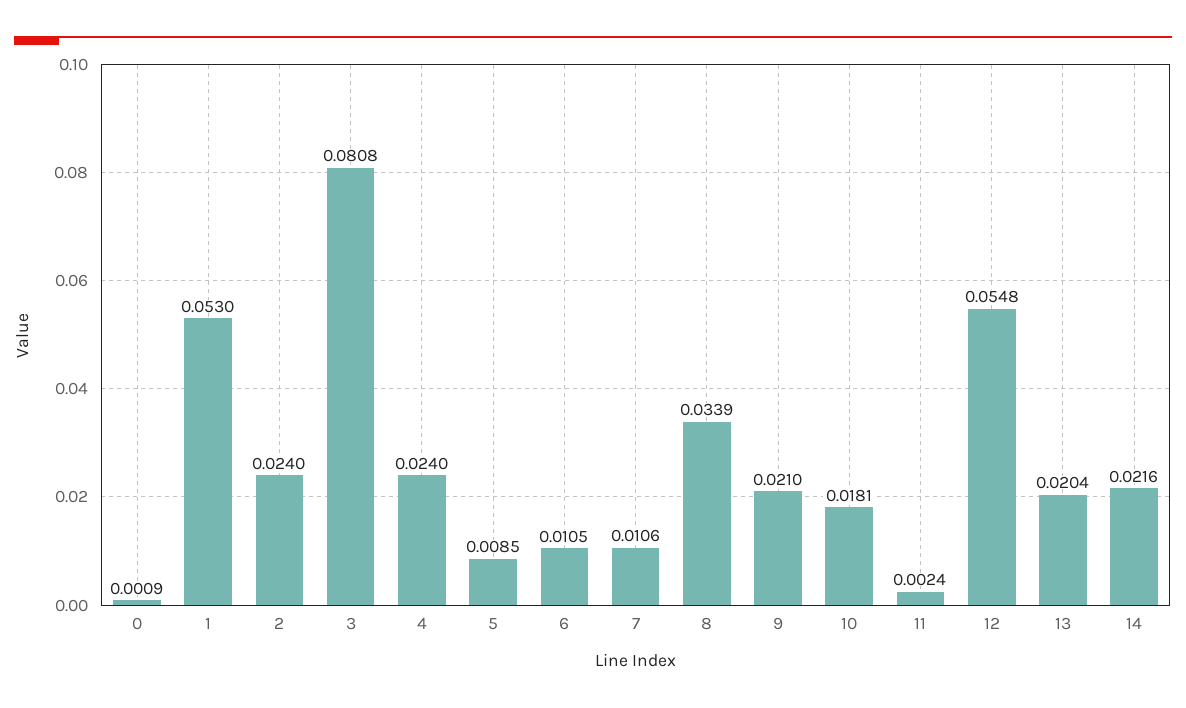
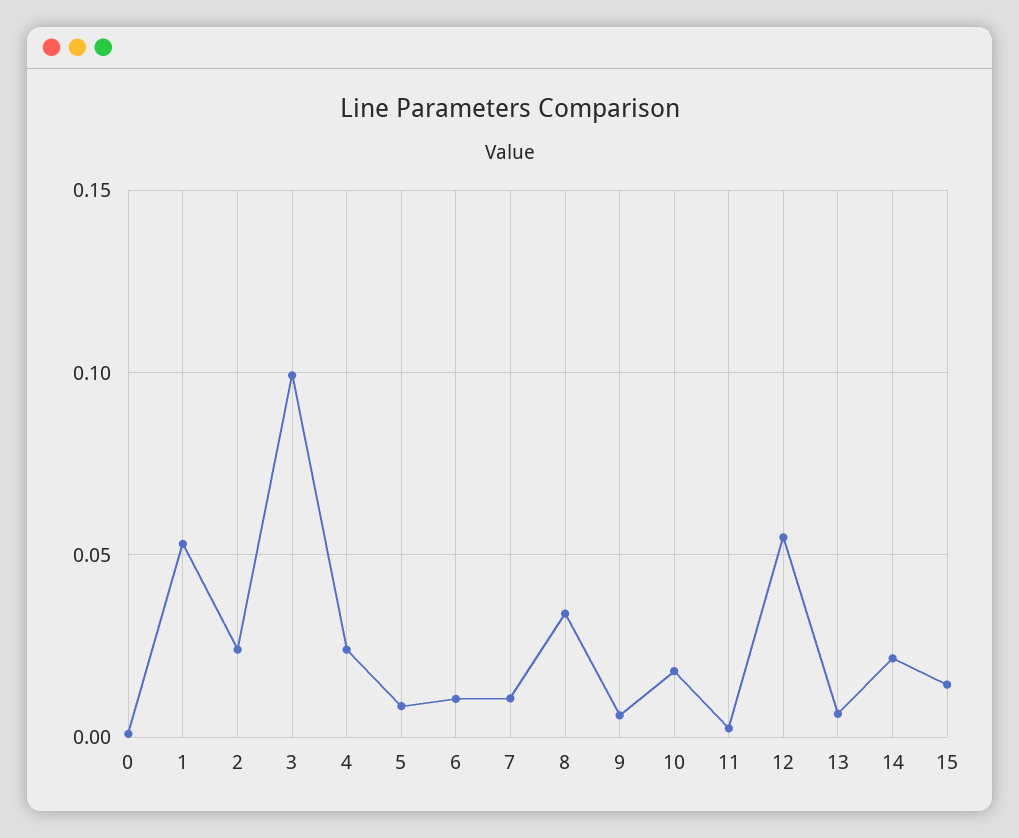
3: 0.0808 -> 0.1
9: 0.021 -> 0.005
13: 0.0204 -> 0.005
15: none -> 0.015

